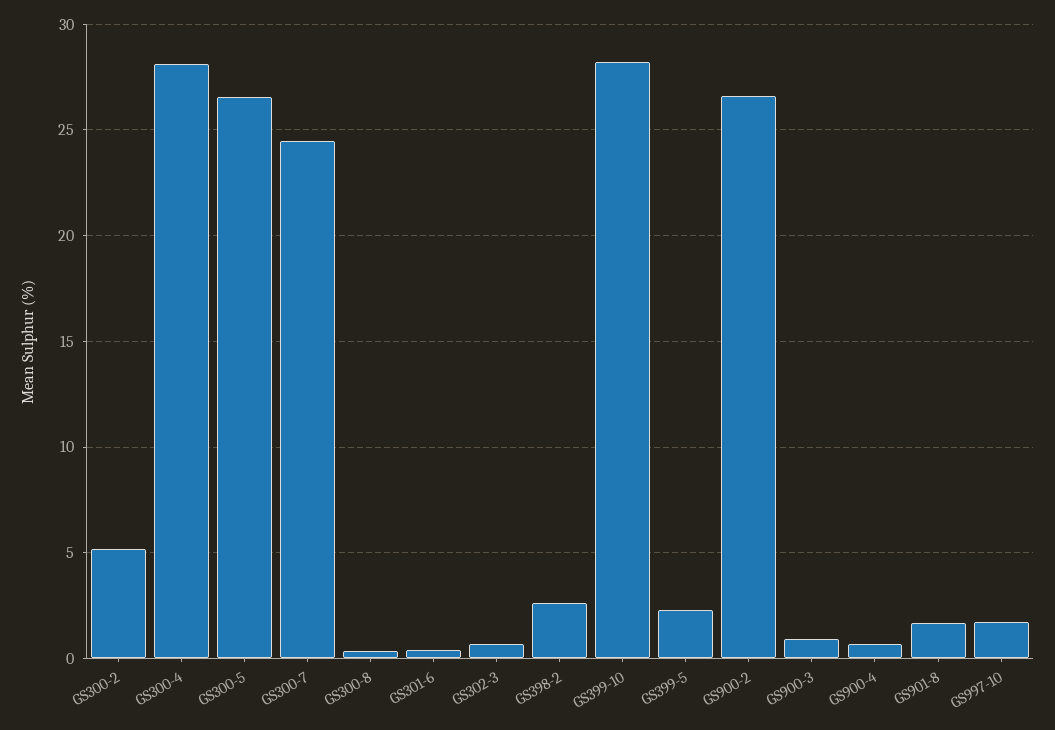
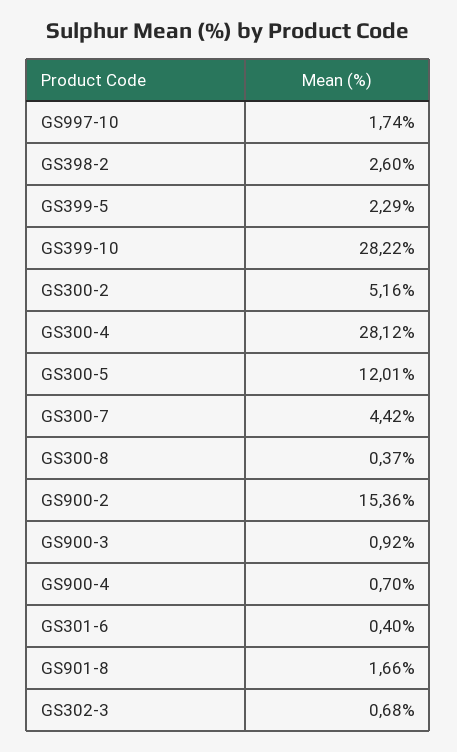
GS300-5: 26.5 -> 12.01
GS300-7: 24.5 -> 4.42
GS900-2: 26.5 -> 15.36

